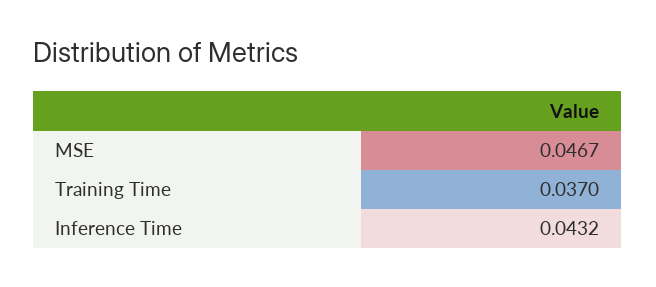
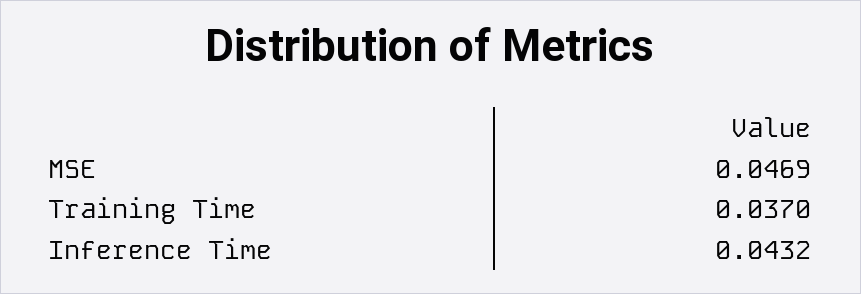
MSE: 0.0467 -> 0.0469

